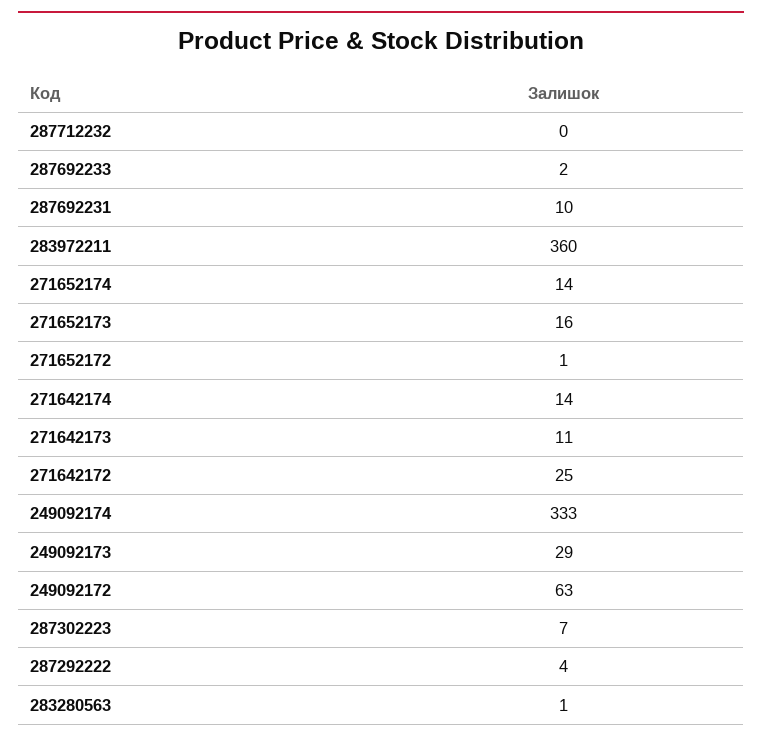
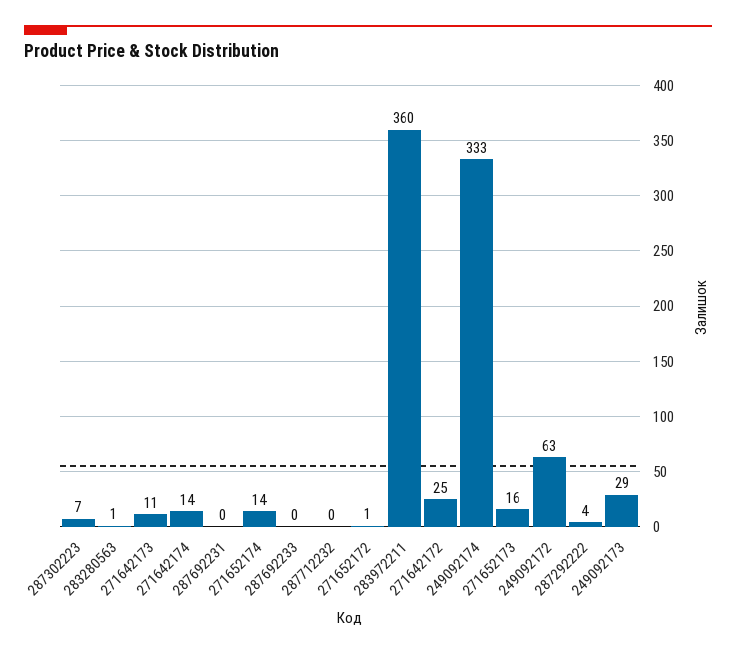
287692233: 2 -> 0
287692231: 10 -> 0

